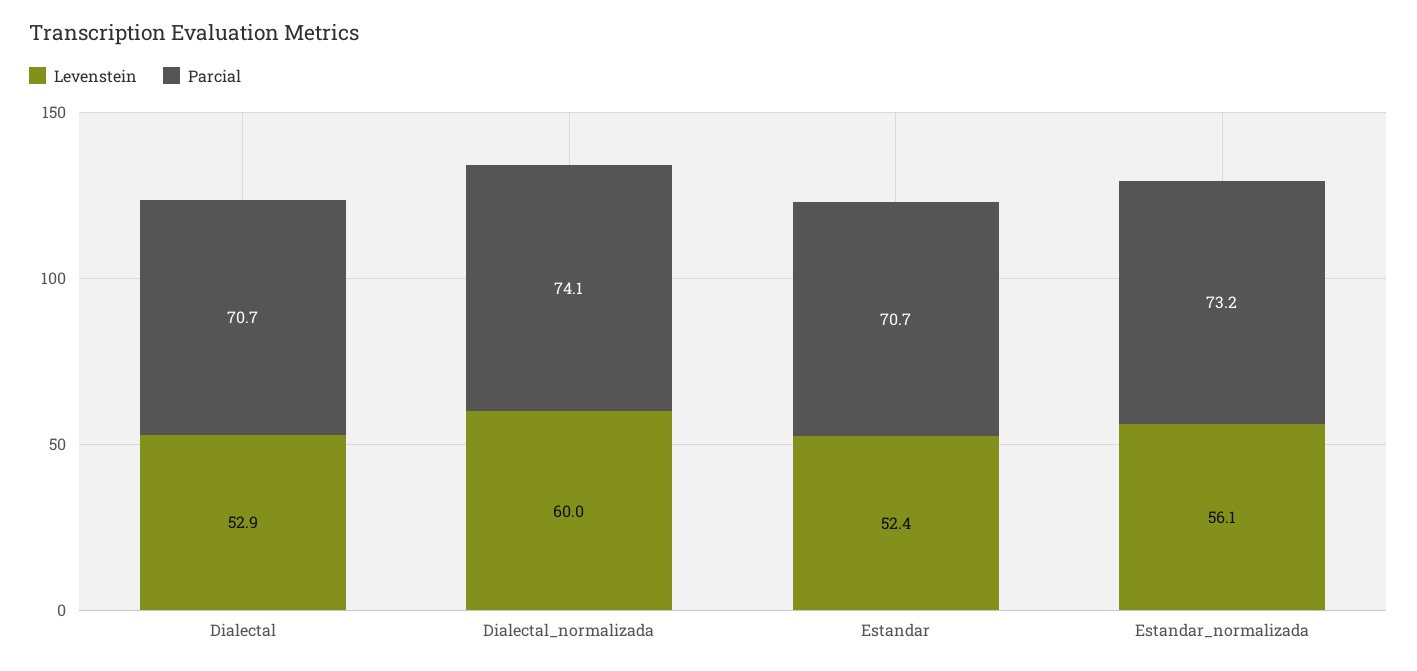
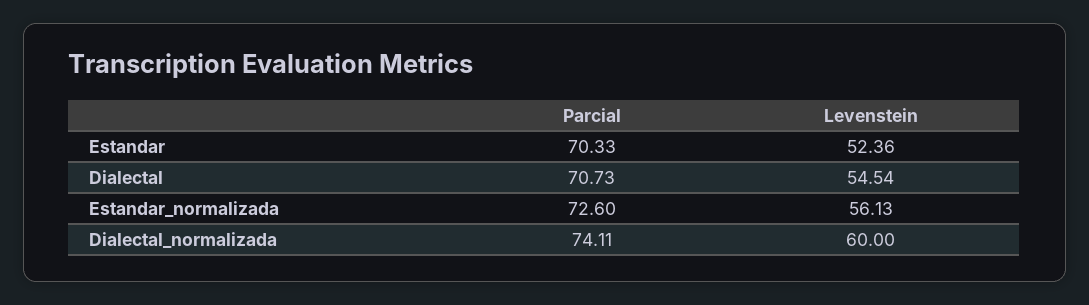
Levenstein, Dialectal: 52.9 -> 54.54
Parcial, Estandar: 70.7 -> 70.33
Parcial, Estandar_normalizada: 73.2 -> 72.6

